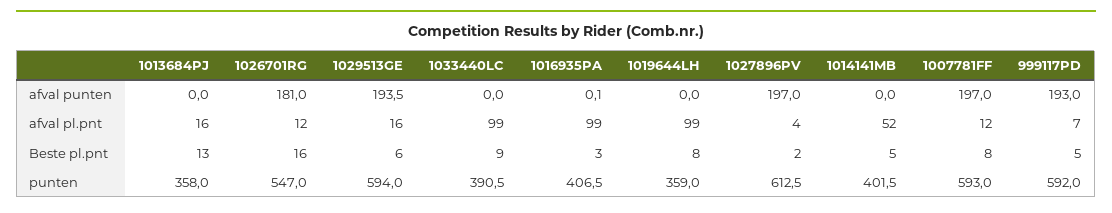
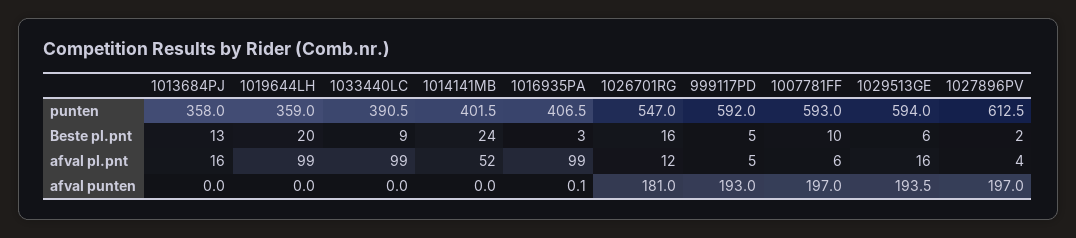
1007781FF, afval pl.pnt: 12 -> 6
999117PD, afval pl.pnt: 7 -> 5
1019644LH, Beste pl.pnt: 8 -> 20
1014141MB, Beste pl.pnt: 5 -> 24
1007781FF, Beste pl.pnt: 8 -> 10

